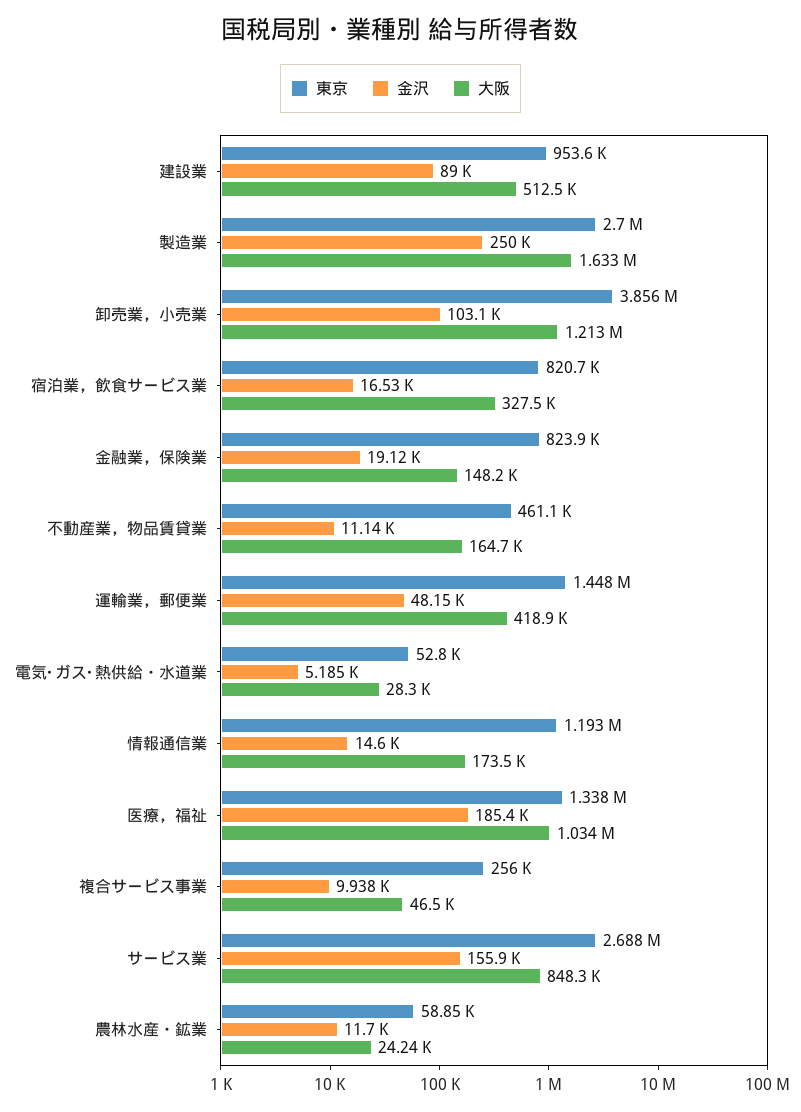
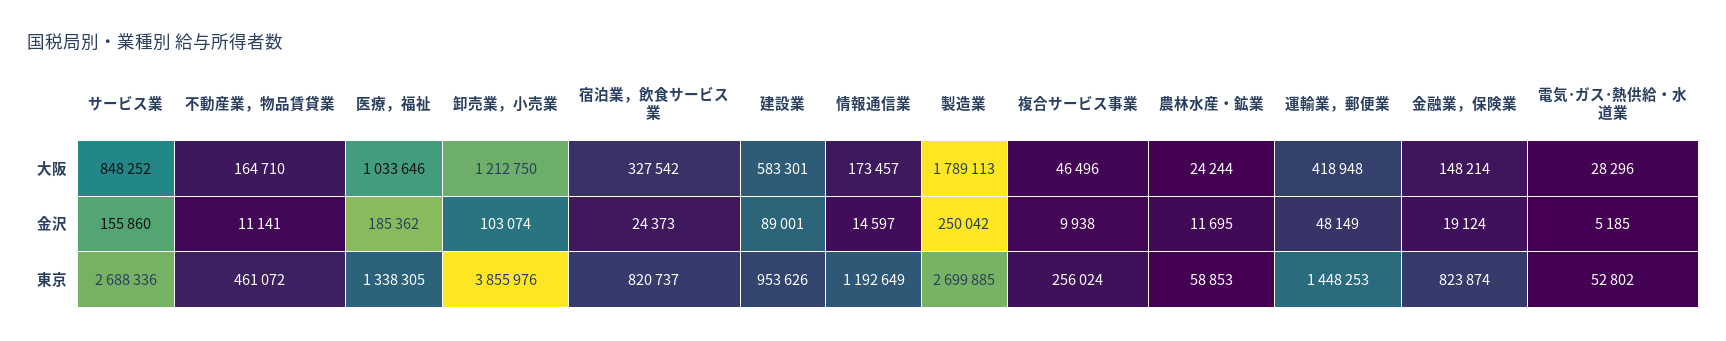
大阪, 建設業: 512500 -> 583301
大阪, 製造業: 1633000 -> 1789113
金沢, 宿泊業，飲食サービス業: 16530 -> 24373

